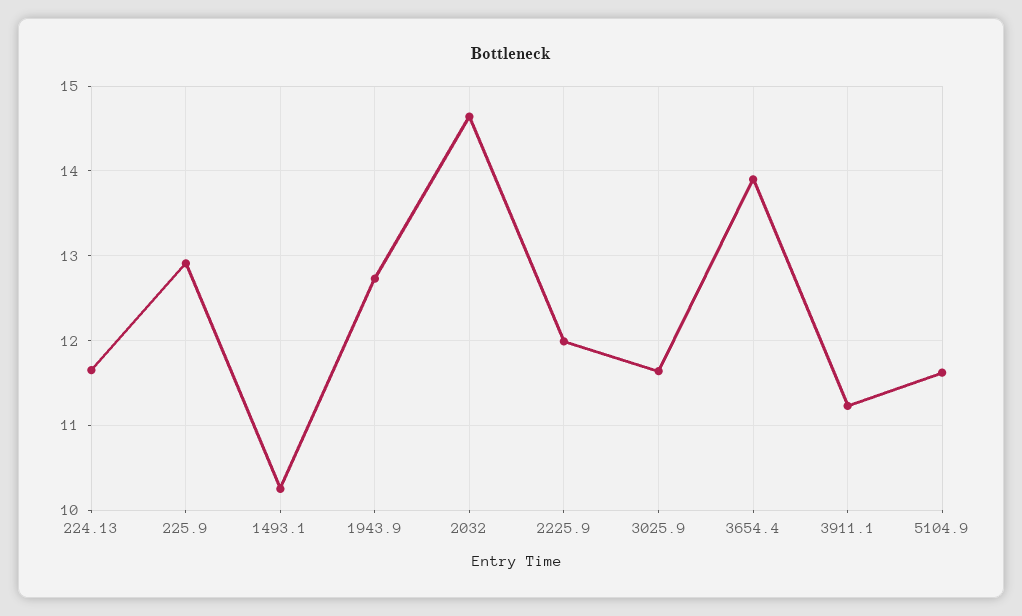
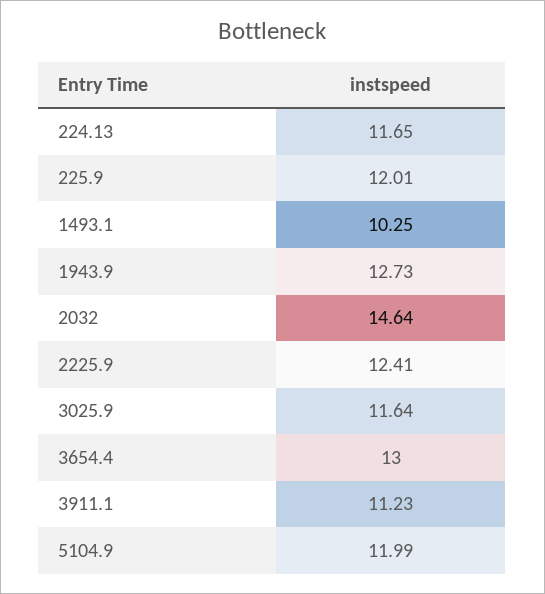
225.9: 12.9 -> 12.01
2225.9: 12 -> 12.41
3654.4: 13.9 -> 13
5104.9: 11.6 -> 11.99

